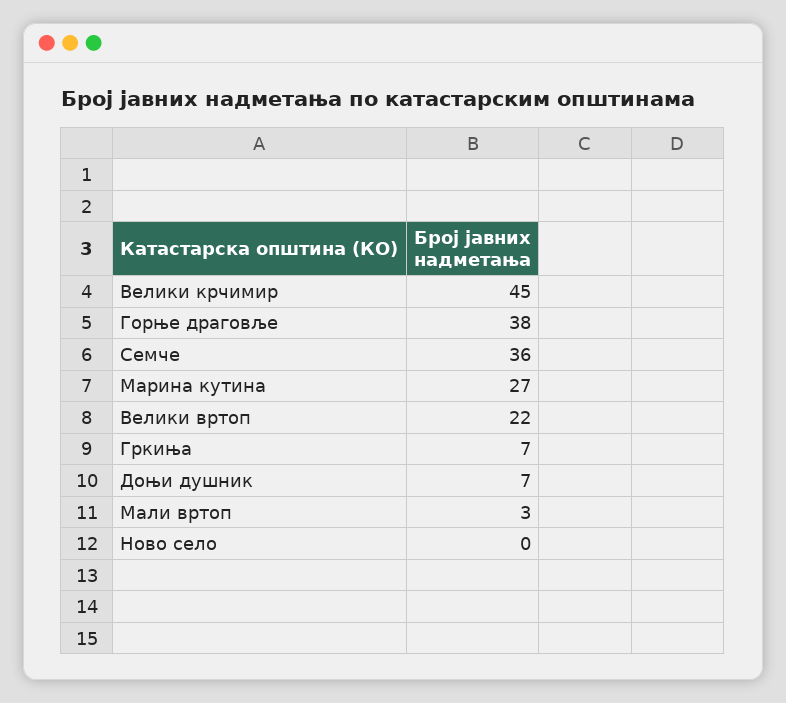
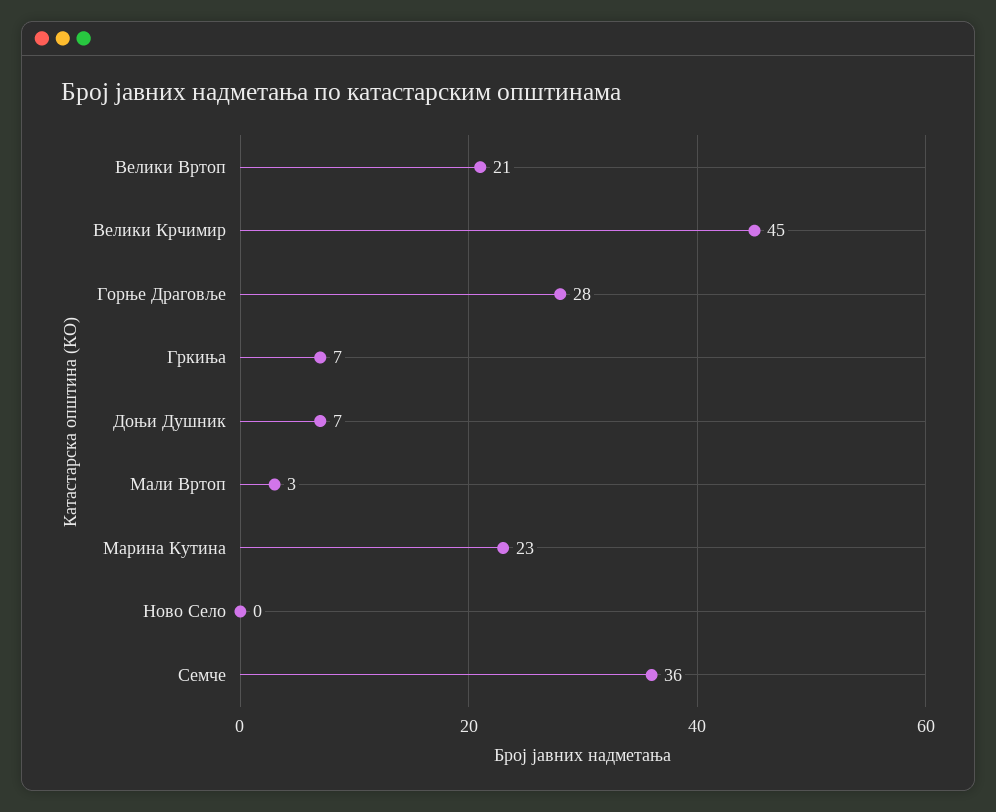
Горње драговље: 38 -> 28
Марина кутина: 27 -> 23
Велики вртоп: 22 -> 21

